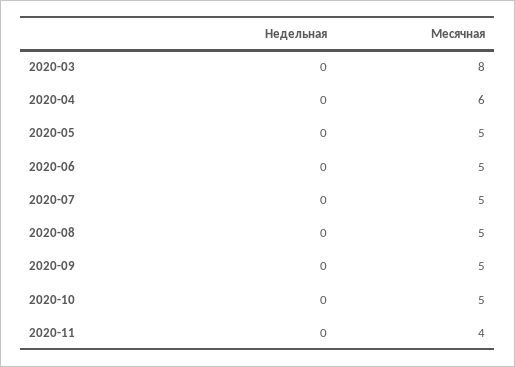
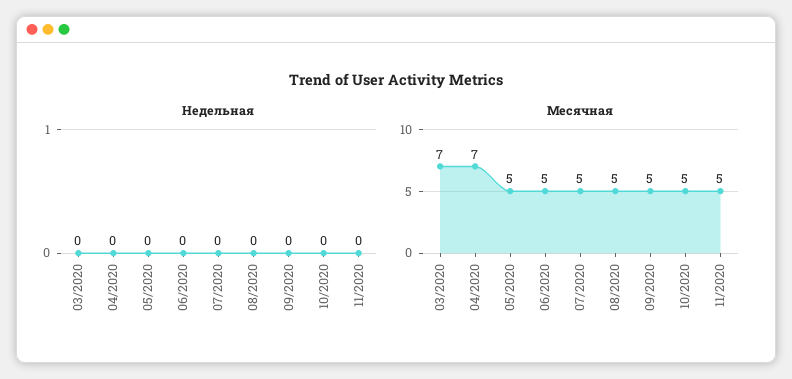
Месячная, 2020-03: 8 -> 7
Месячная, 2020-04: 6 -> 7
Месячная, 2020-11: 4 -> 5

